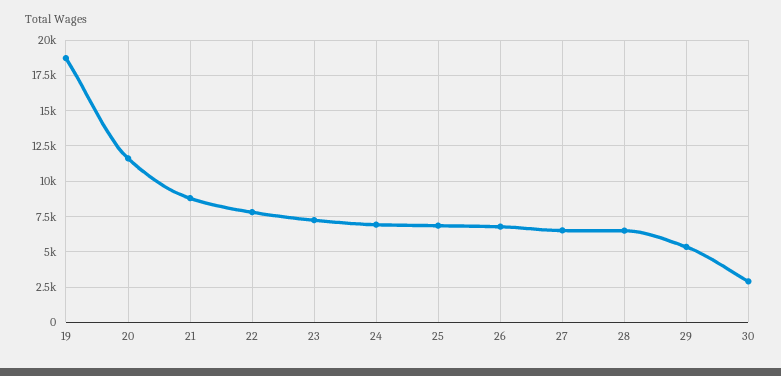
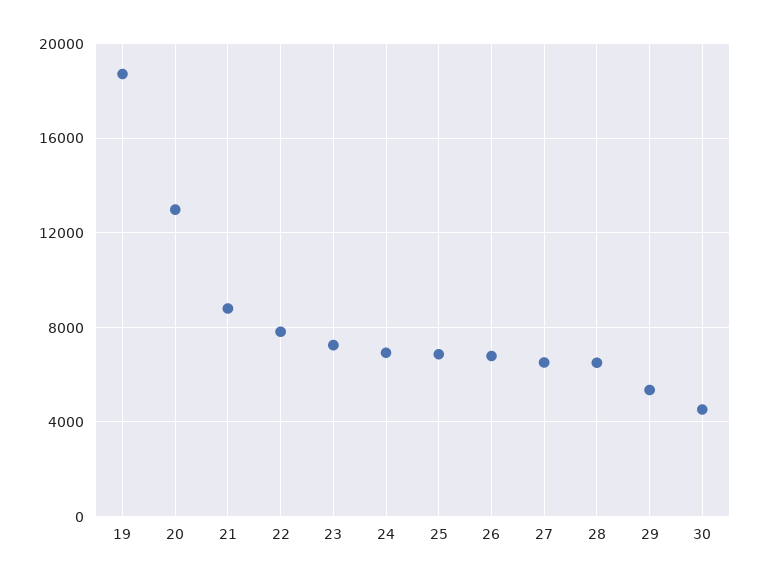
20: 11500 -> 13000
30: 3000 -> 4500

